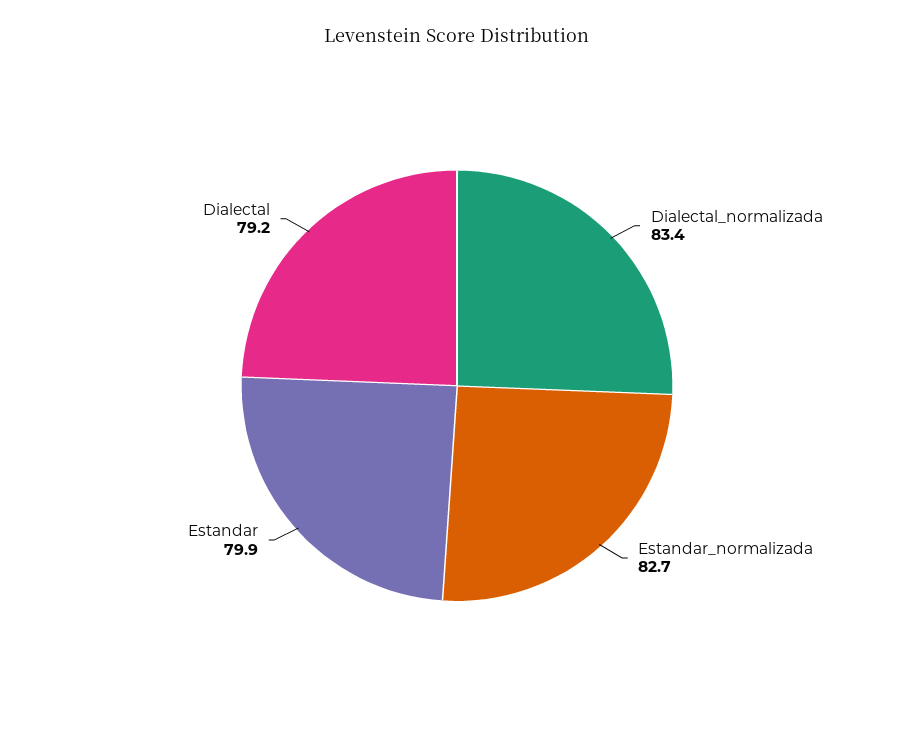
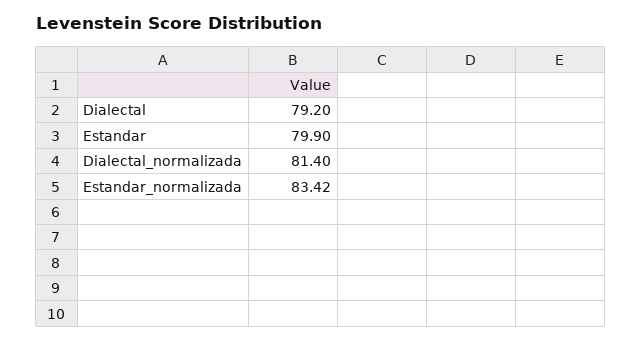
Dialectal_normalizada: 83.4 -> 81.4
Estandar_normalizada: 82.7 -> 83.42

